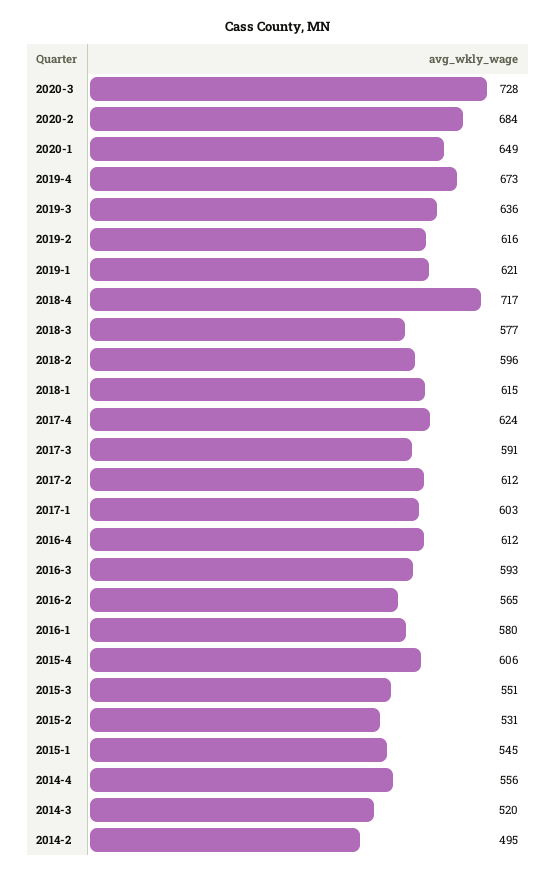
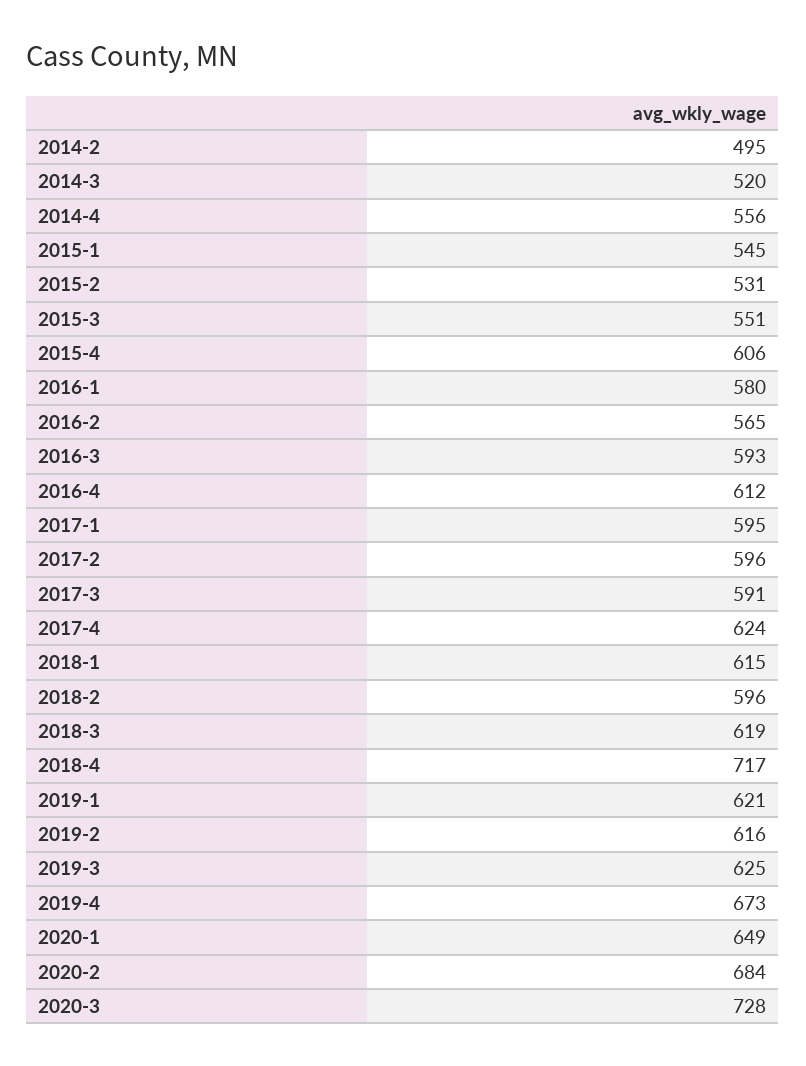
2019-3: 636 -> 625
2018-3: 577 -> 619
2017-2: 612 -> 596
2017-1: 603 -> 595

